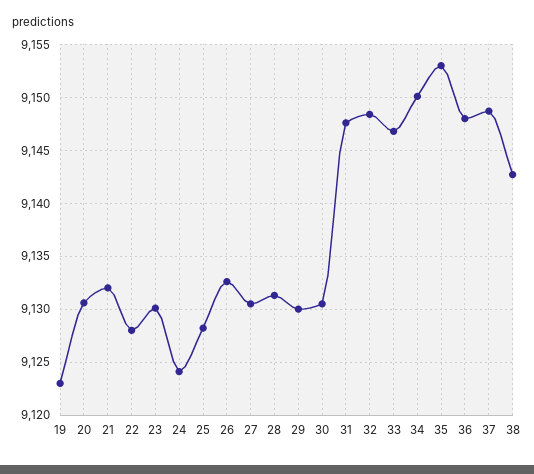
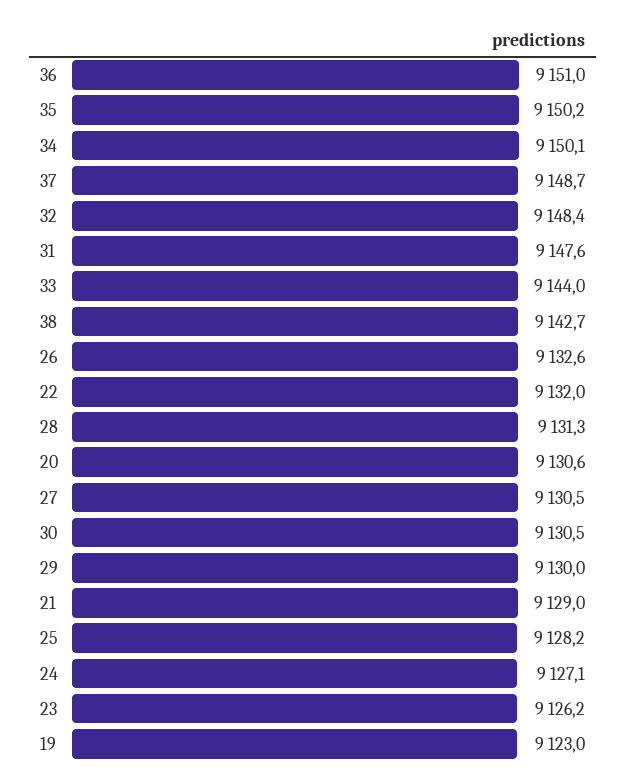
21: 9132 -> 9129
22: 9128 -> 9132
23: 9130 -> 9126.2
24: 9124 -> 9127.1
33: 9147 -> 9144
35: 9153 -> 9150.2
36: 9148 -> 9151

